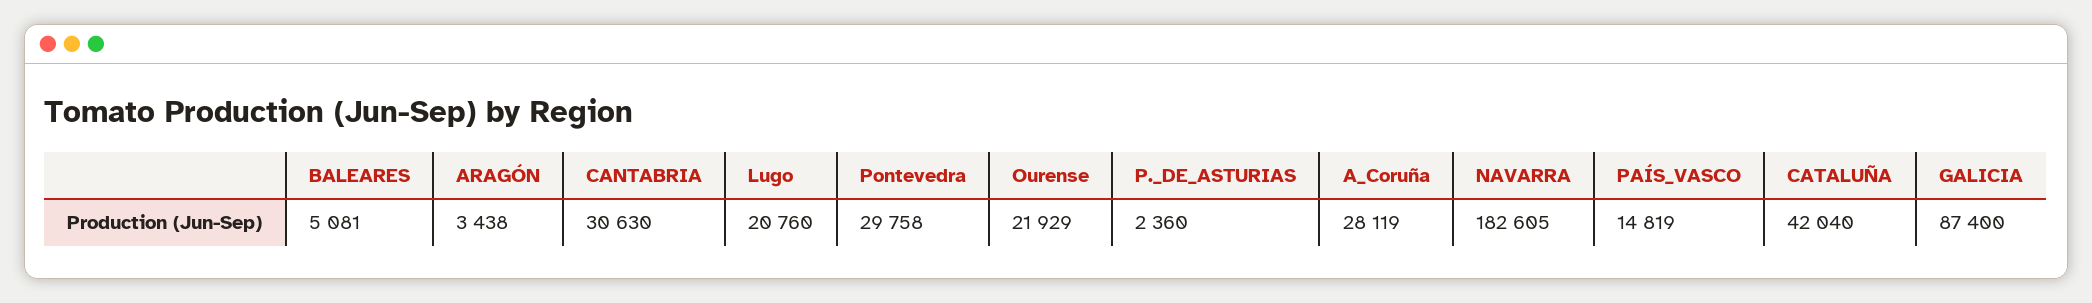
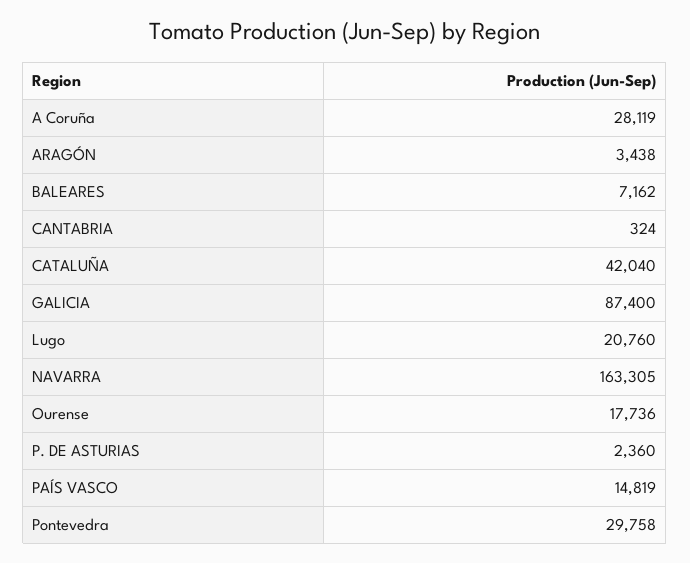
BALEARES: 5081 -> 7162
CANTABRIA: 30630 -> 324
Ourense: 21929 -> 17736
NAVARRA: 182605 -> 163305

